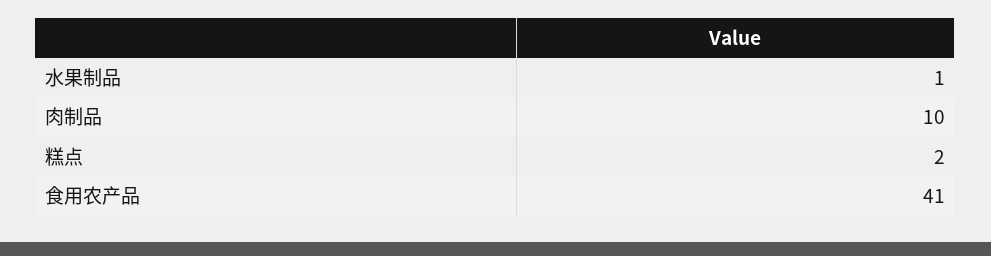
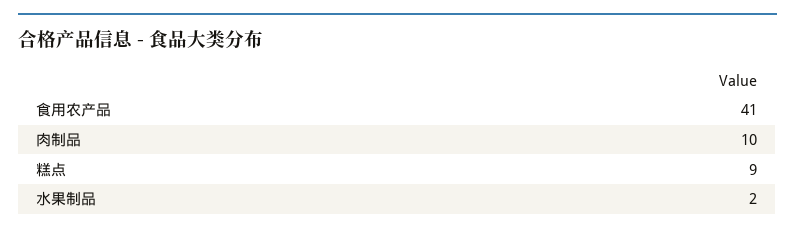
水果制品: 1 -> 2
糕点: 2 -> 9

